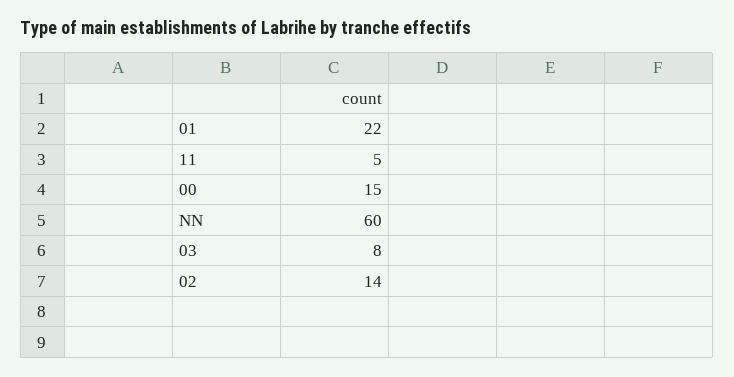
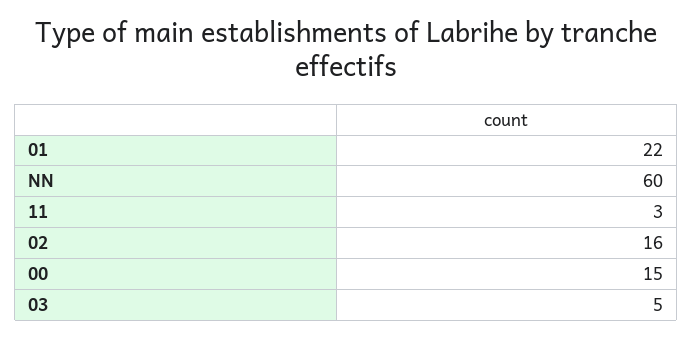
11: 5 -> 3
03: 8 -> 5
02: 14 -> 16

